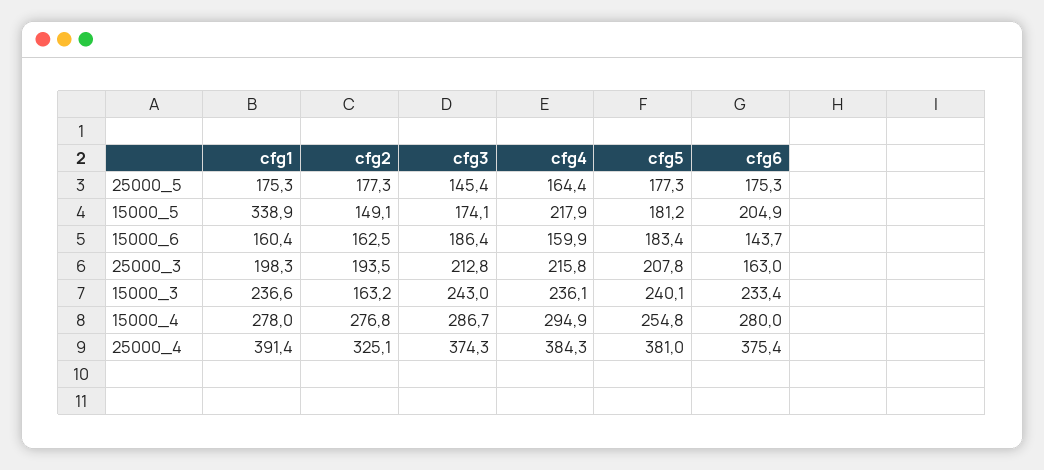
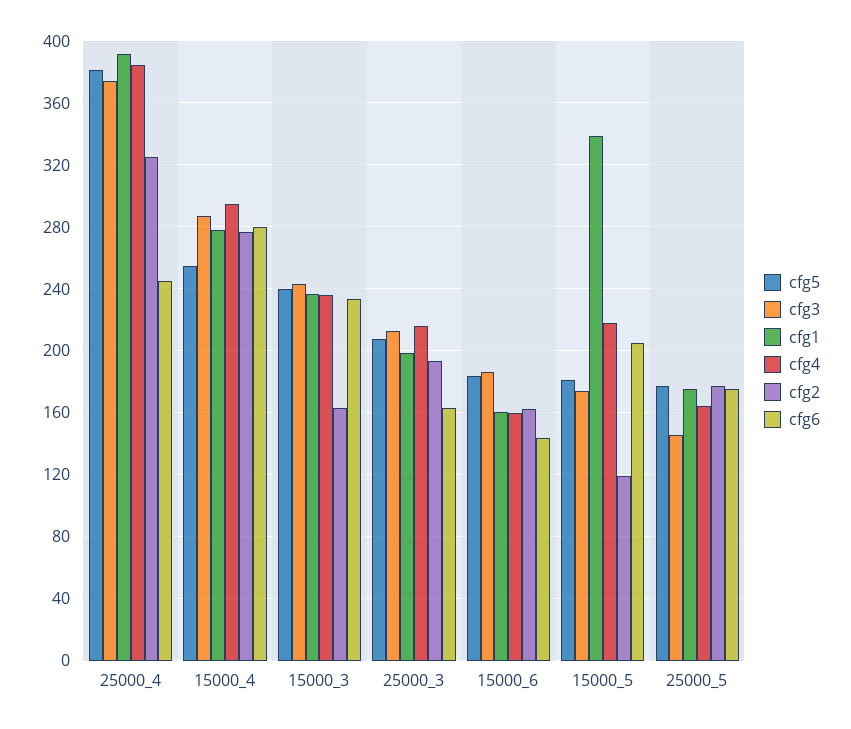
cfg2, 15000_5: 149.1 -> 120
cfg6, 25000_4: 375.4 -> 245

